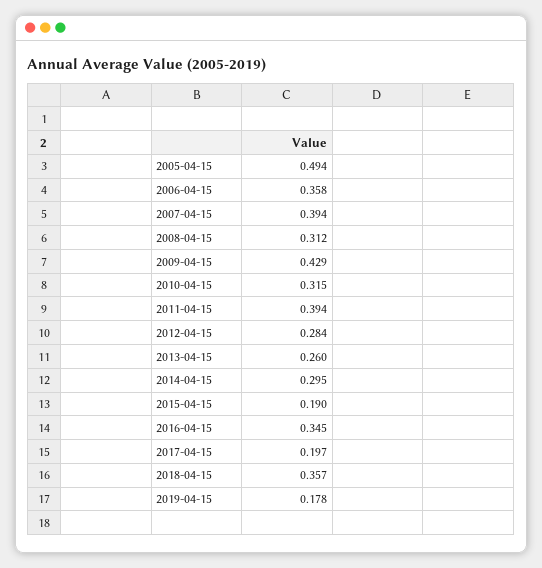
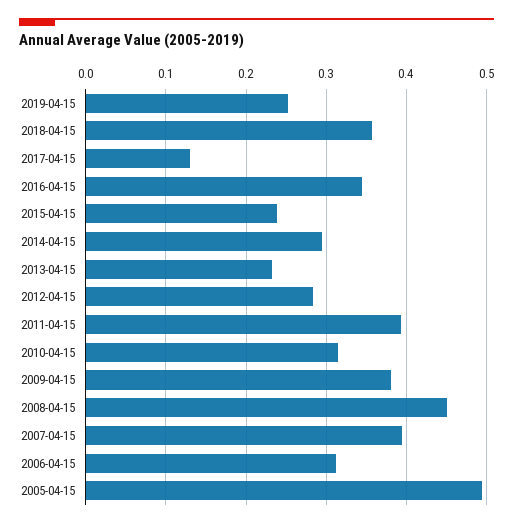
2006-04-15: 0.358 -> 0.31
2008-04-15: 0.312 -> 0.45
2009-04-15: 0.429 -> 0.38
2013-04-15: 0.26 -> 0.23
2015-04-15: 0.19 -> 0.24
2017-04-15: 0.197 -> 0.13
2019-04-15: 0.178 -> 0.25

